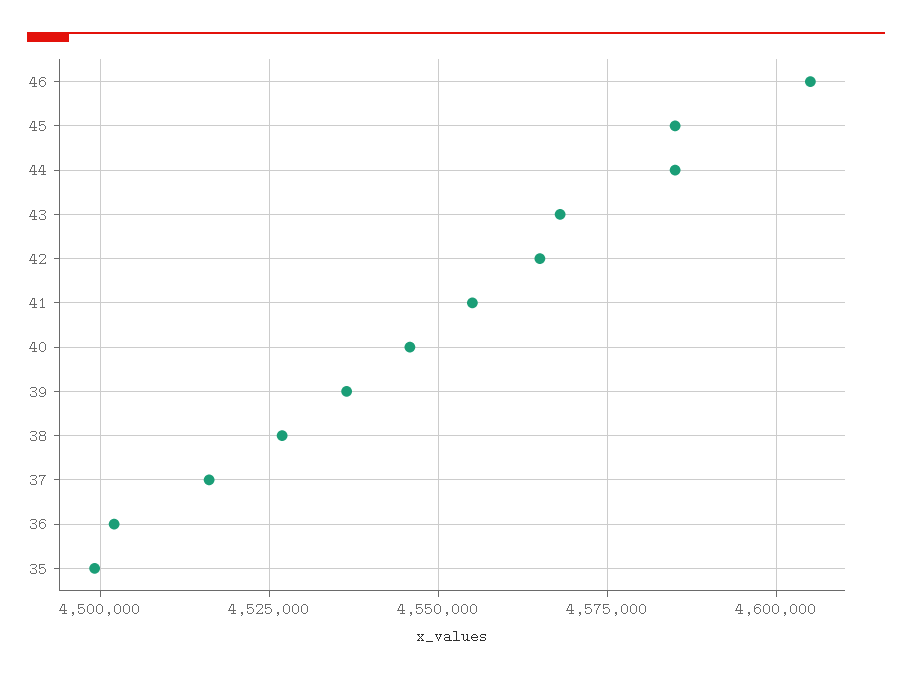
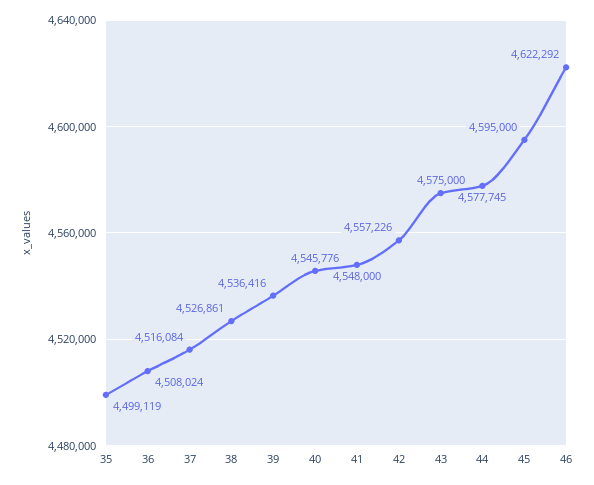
46: 4605000 -> 4622292
45: 4585000 -> 4595000
44: 4585000 -> 4577745
43: 4567500 -> 4575000
42: 4565000 -> 4557226
41: 4555000 -> 4548000
36: 4502500 -> 4508024

